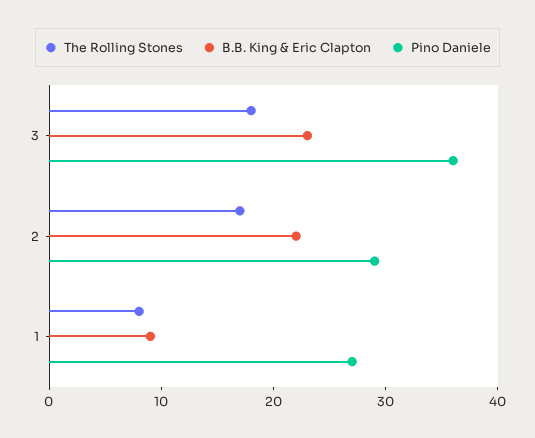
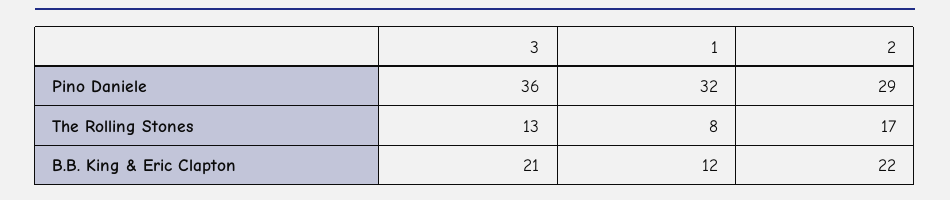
The Rolling Stones, 3: 18 -> 13
B.B. King & Eric Clapton, 3: 23 -> 21
B.B. King & Eric Clapton, 1: 9 -> 12
Pino Daniele, 1: 27 -> 32

